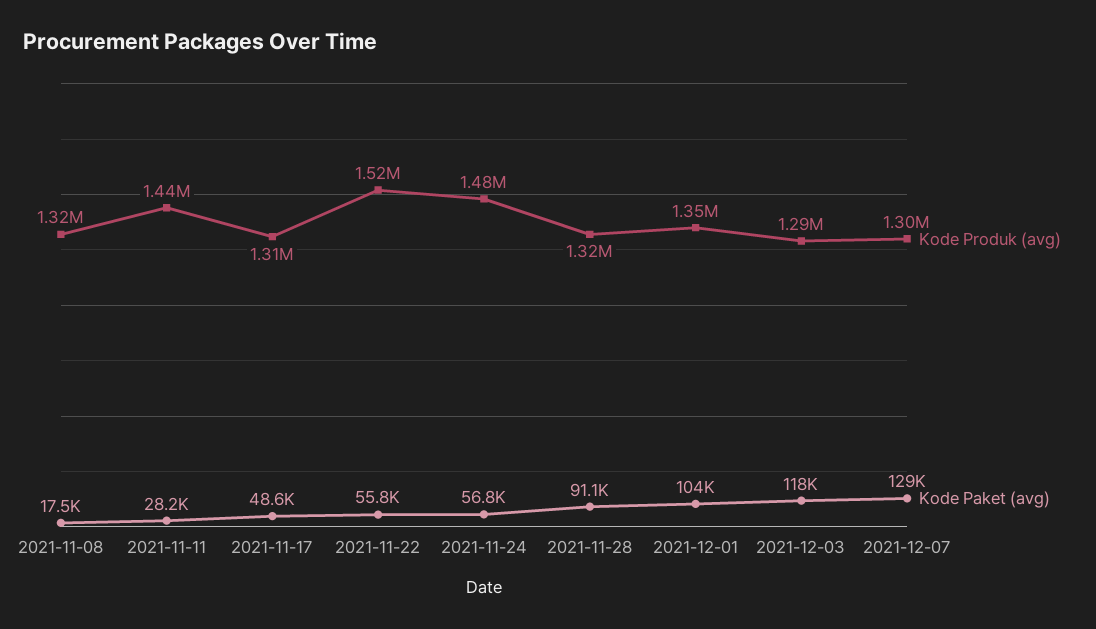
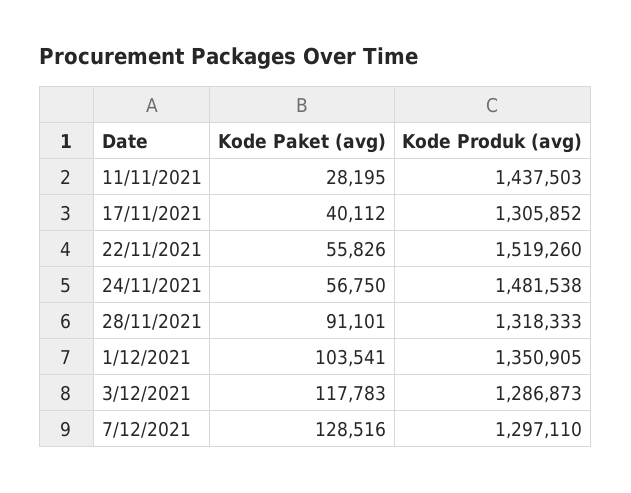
Kode Produk (avg), 2021-11-08: 1320000 -> none
Kode Paket (avg), 2021-11-08: 17500 -> none
Kode Paket (avg), 2021-11-17: 48600 -> 40112

